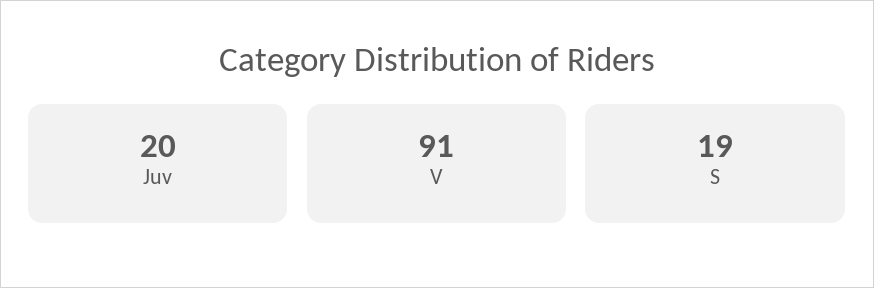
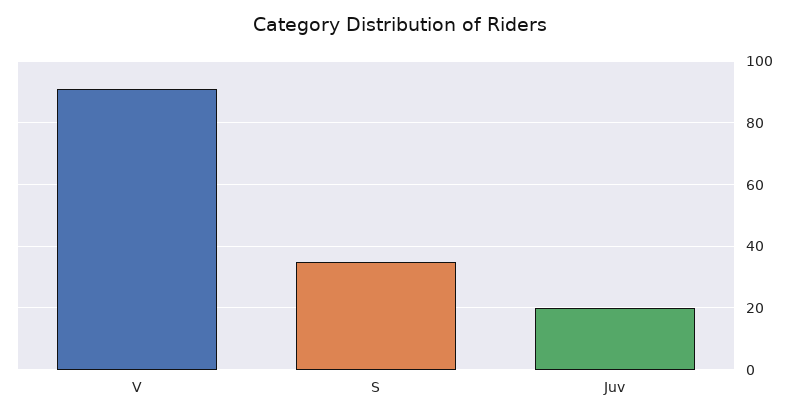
S: 19 -> 35

